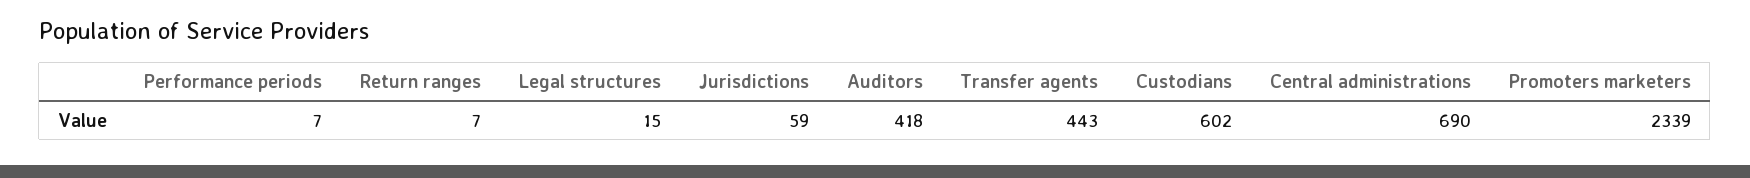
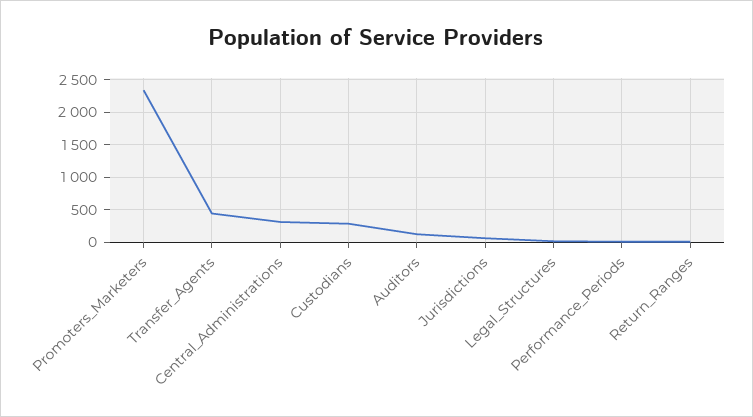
Auditors: 418 -> 100
Custodians: 602 -> 300
Central administrations: 690 -> 300

